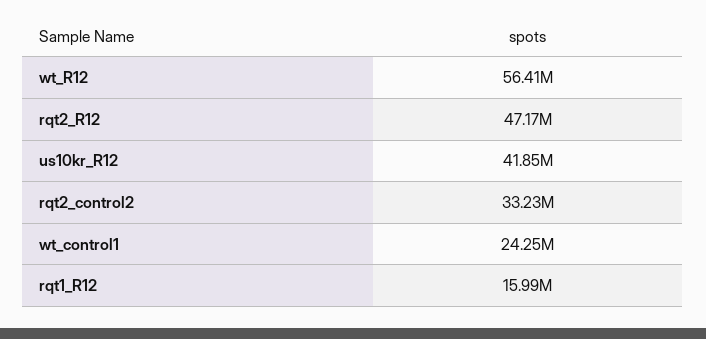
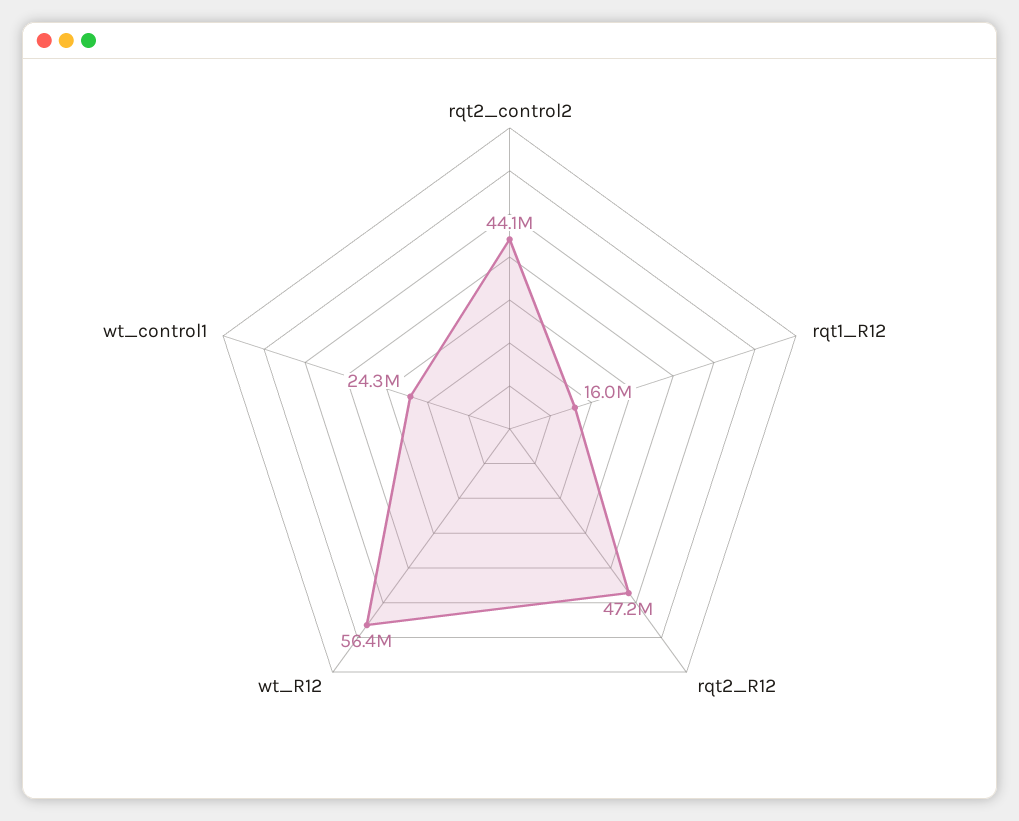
us10kr_R12: 41850000 -> none
rqt2_control2: 33230000 -> 44100000

